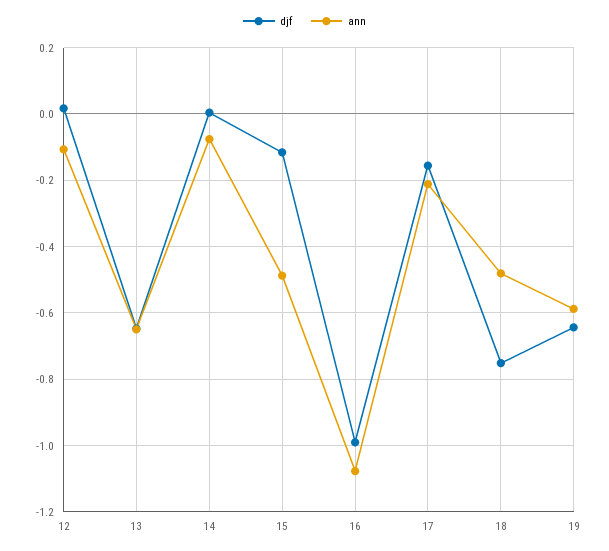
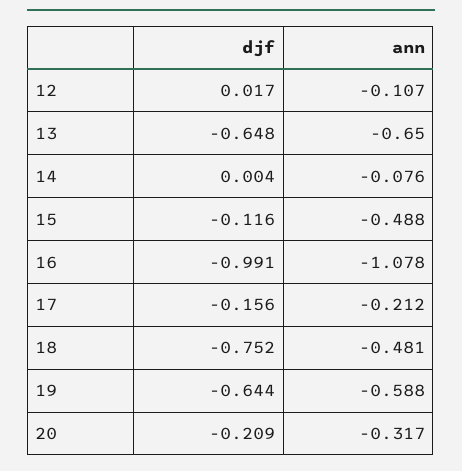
djf, 20: none -> -0.209
ann, 20: none -> -0.317

